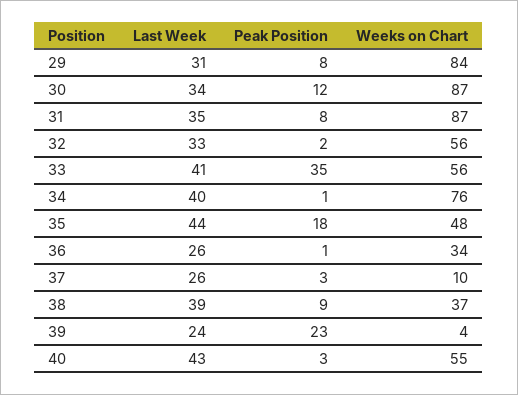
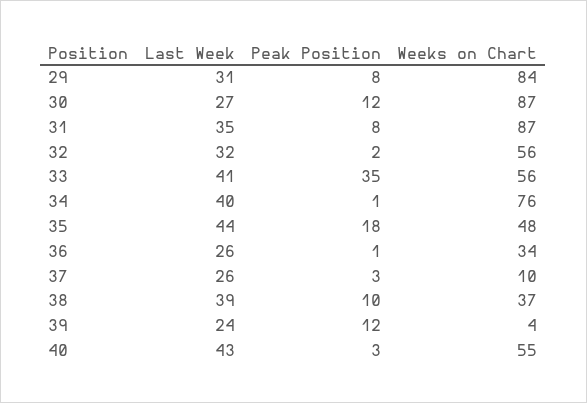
Last Week, 30: 34 -> 27
Last Week, 32: 33 -> 32
Peak Position, 38: 9 -> 10
Peak Position, 39: 23 -> 12

